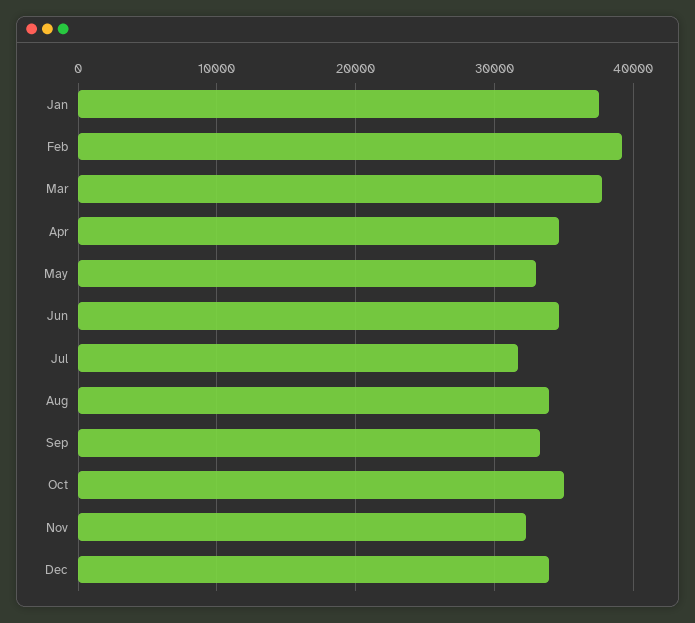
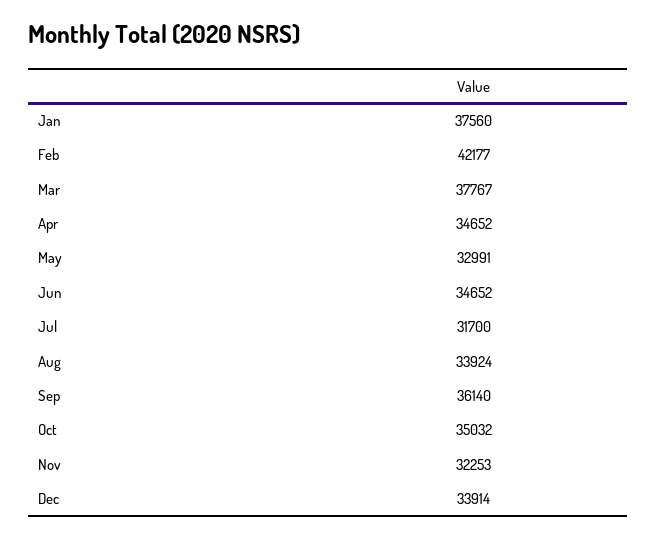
Feb: 39000 -> 42177
Sep: 33000 -> 36140

